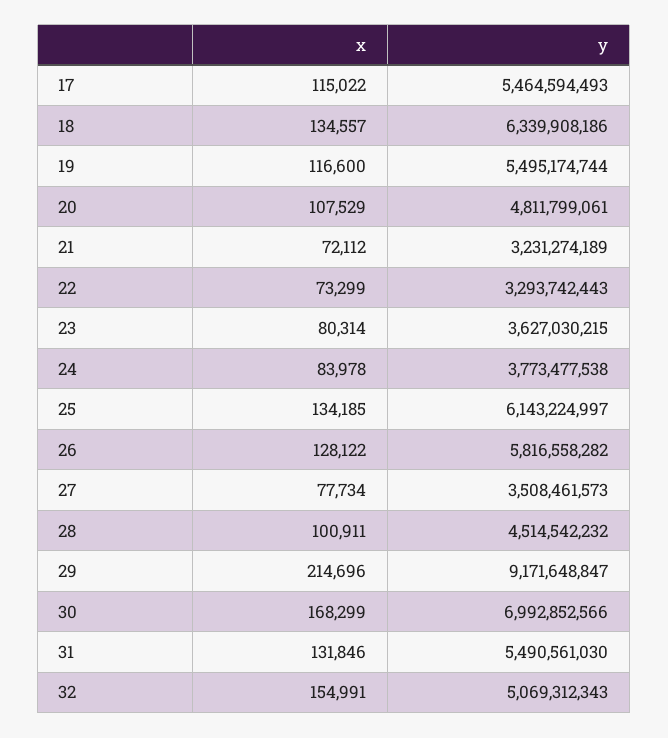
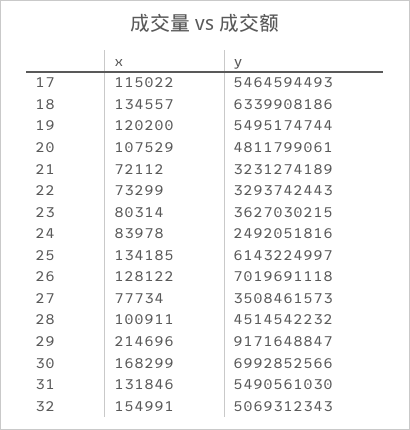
x, 19: 116600 -> 120200
y, 24: 3773477538 -> 2492051816
y, 26: 5816558282 -> 7019691118

